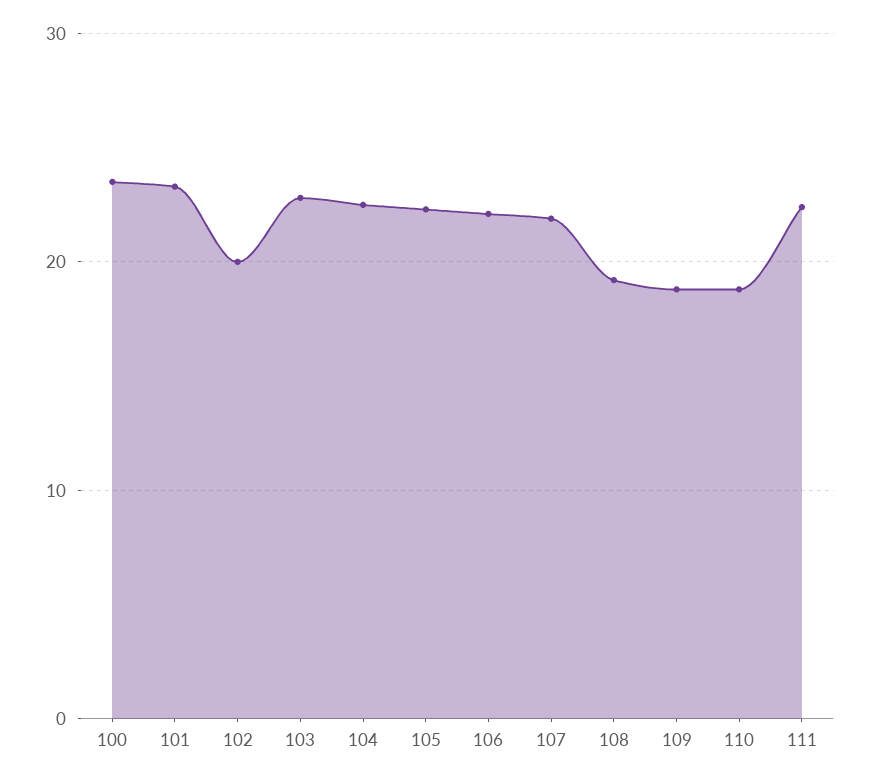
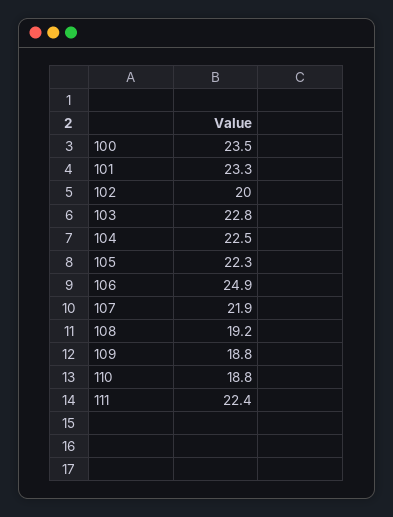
106: 22 -> 24.9

